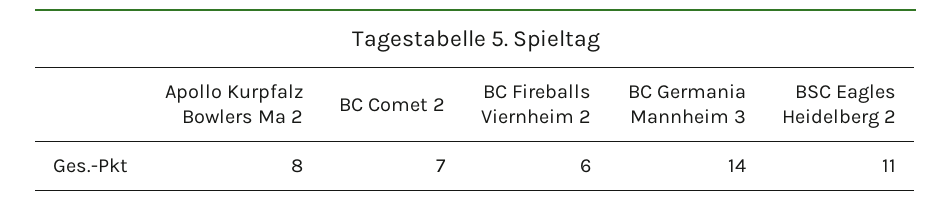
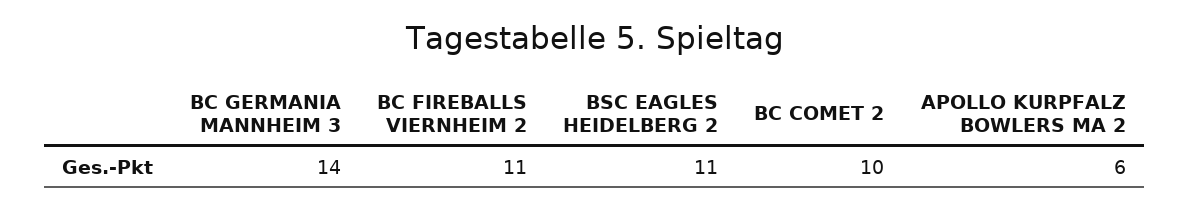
Apollo Kurpfalz Bowlers Ma 2: 8 -> 6
BC Comet 2: 7 -> 10
BC Fireballs Viernheim 2: 6 -> 11

